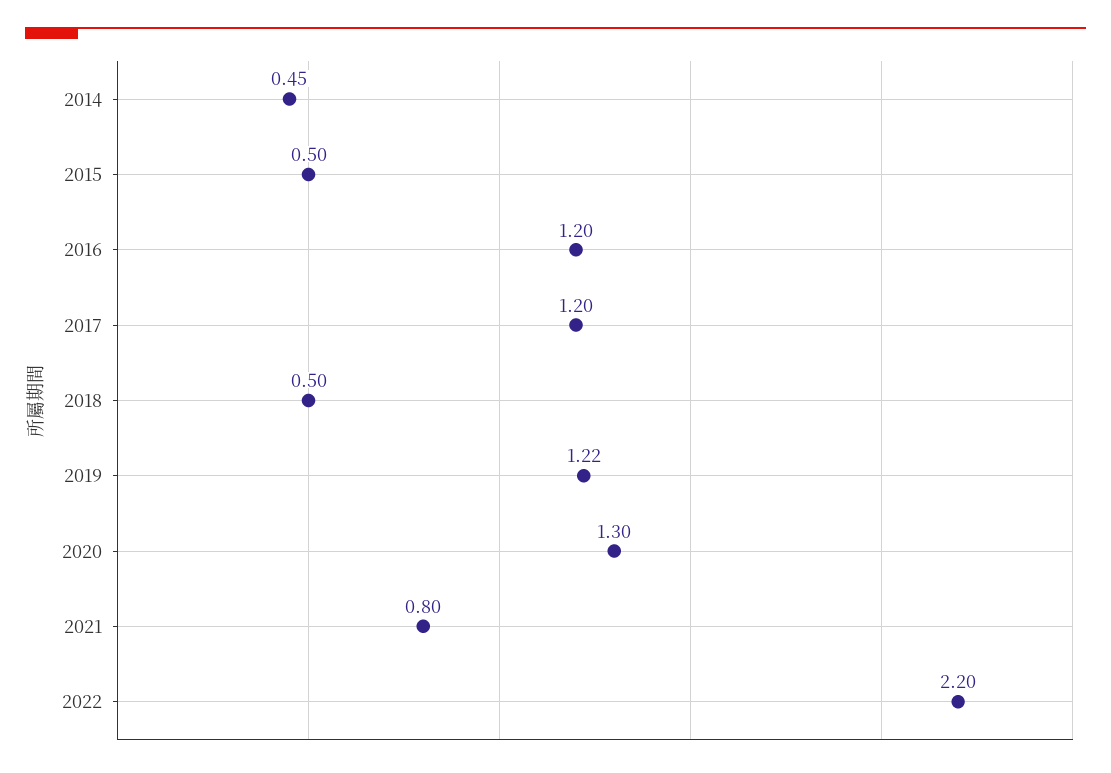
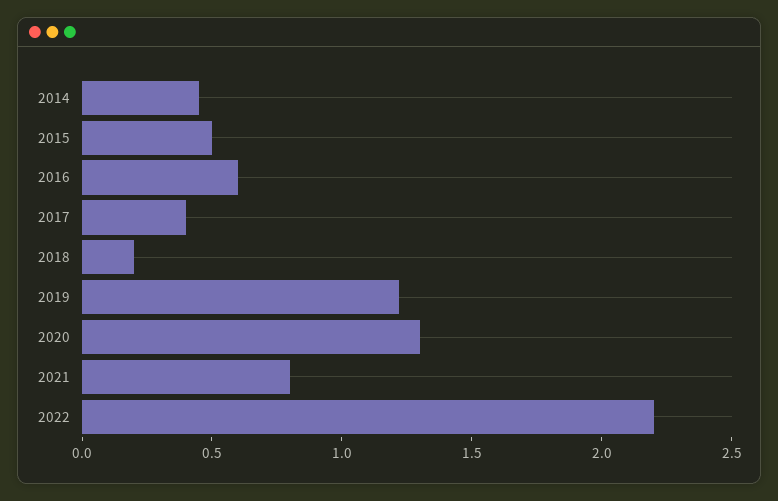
2016: 1.2 -> 0.6
2017: 1.2 -> 0.4
2018: 0.5 -> 0.2

